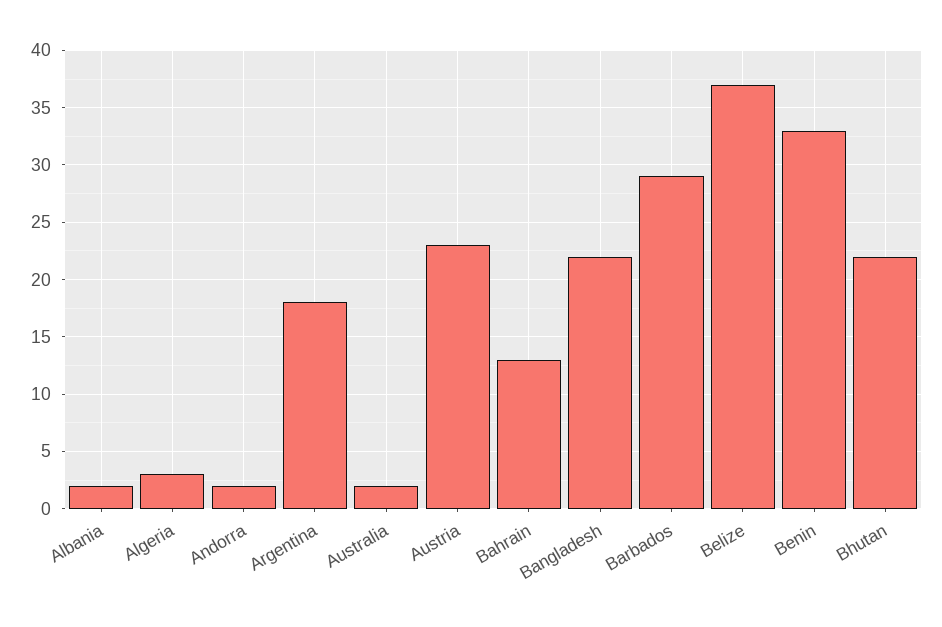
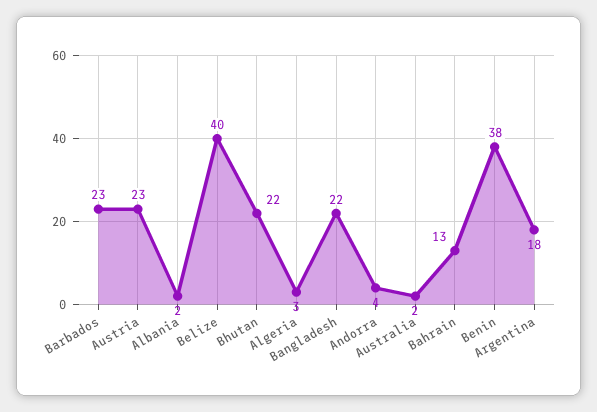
Andorra: 2 -> 4
Barbados: 29 -> 23
Belize: 37 -> 40
Benin: 33 -> 38

